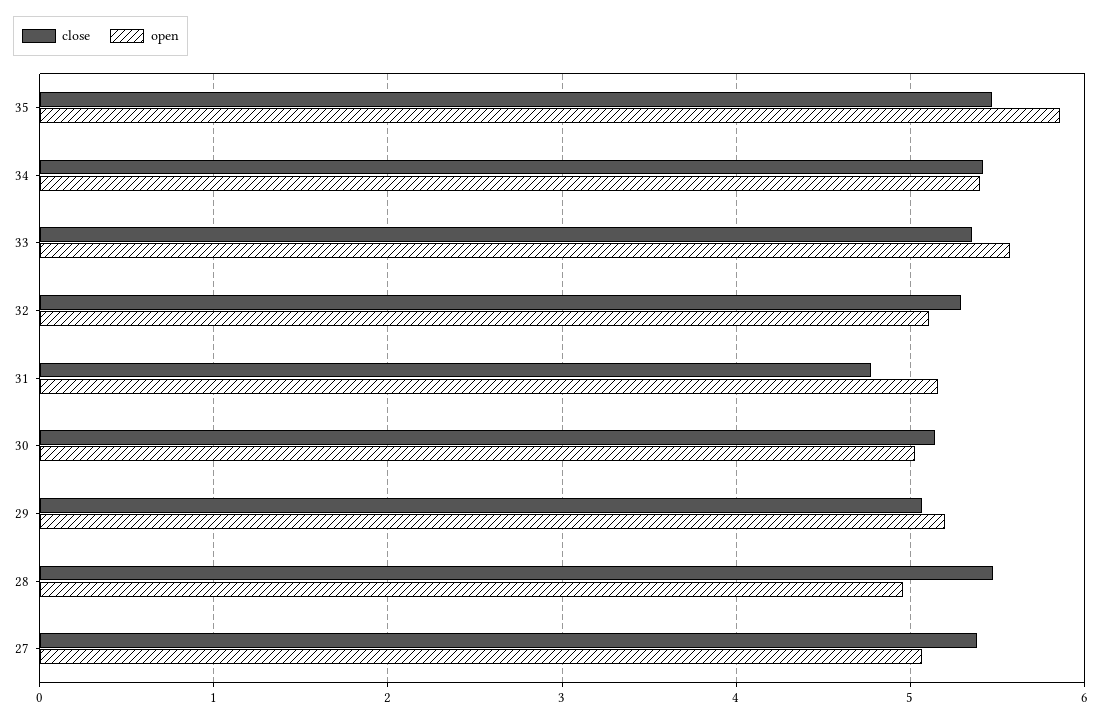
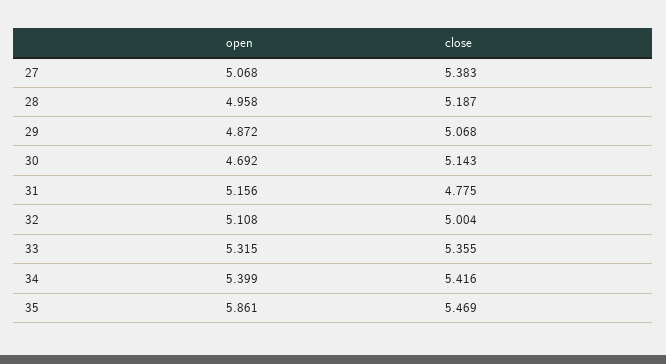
open, 33: 5.6 -> 5.315
close, 32: 5.3 -> 5.004
open, 30: 5 -> 4.692
open, 29: 5.2 -> 4.872
close, 28: 5.5 -> 5.187

